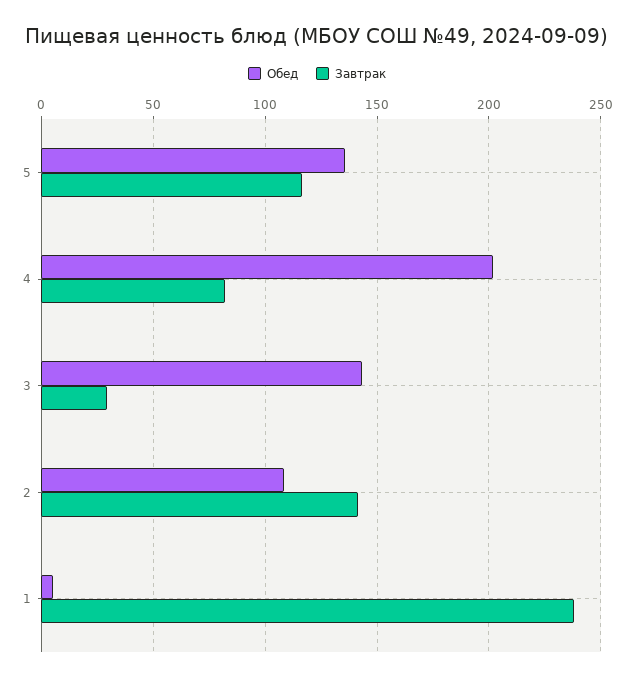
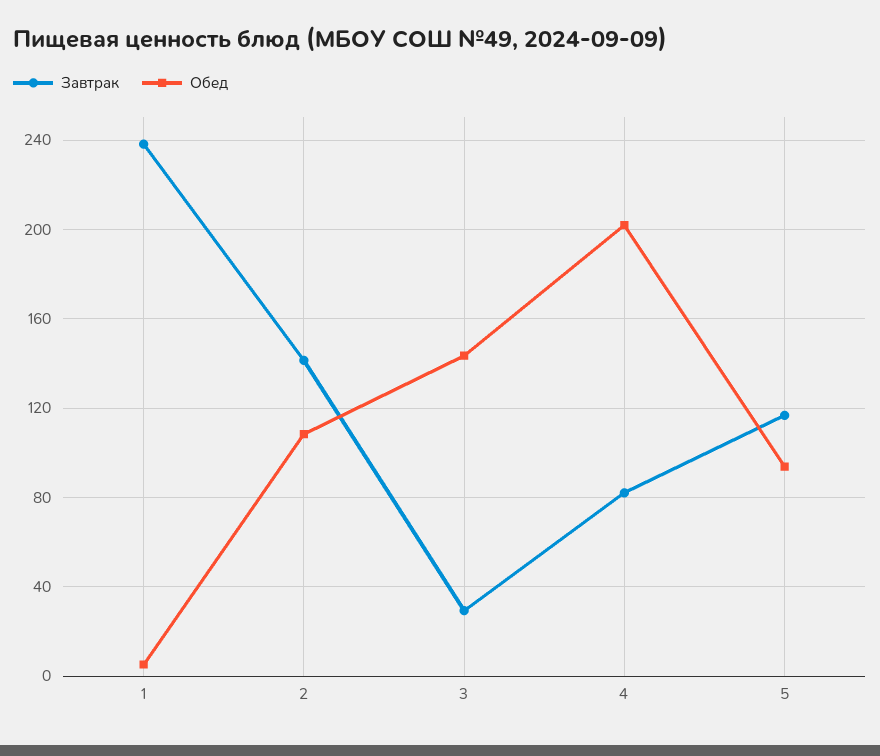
Обед, 5: 135 -> 95

